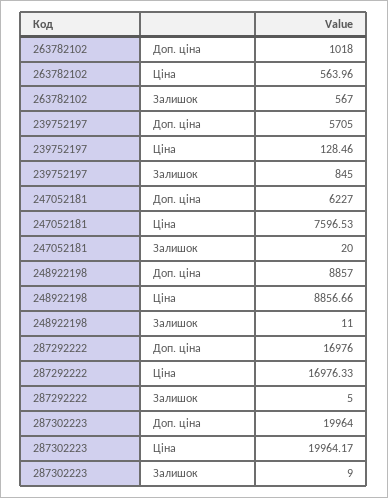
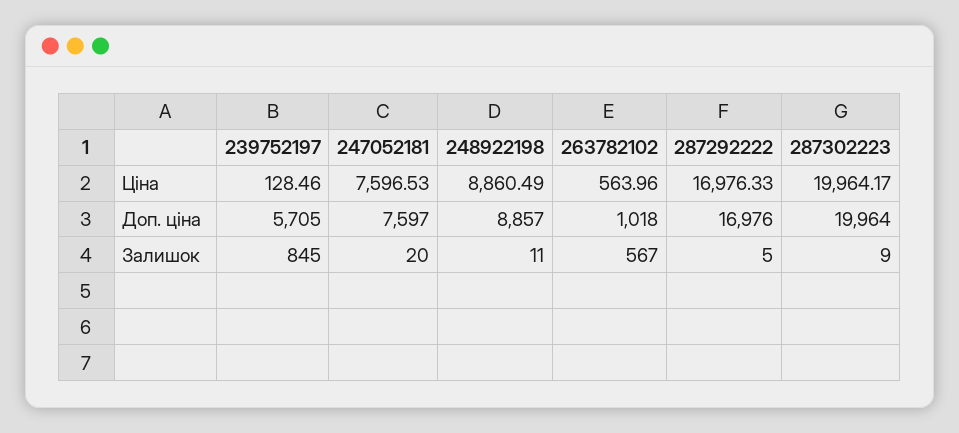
247052181, Доп. ціна: 6227 -> 7597
248922198, Ціна: 8856.66 -> 8860.49

